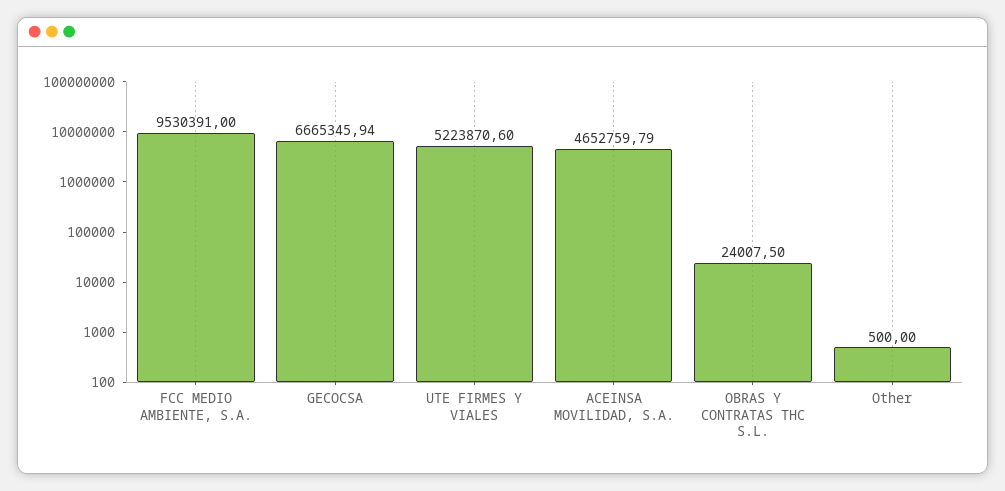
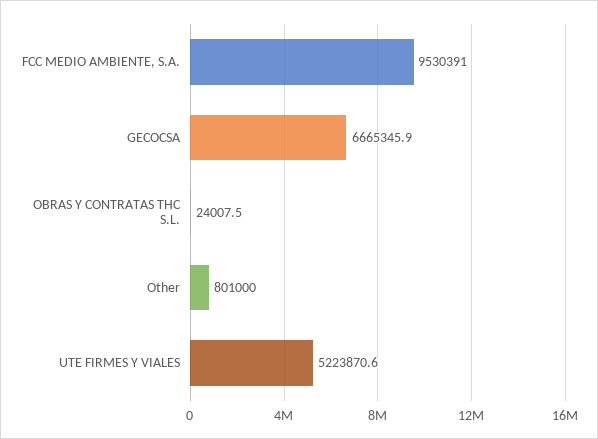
ACEINSA MOVILIDAD, S.A.: 4652759.79 -> none
Other: 500 -> 801000

